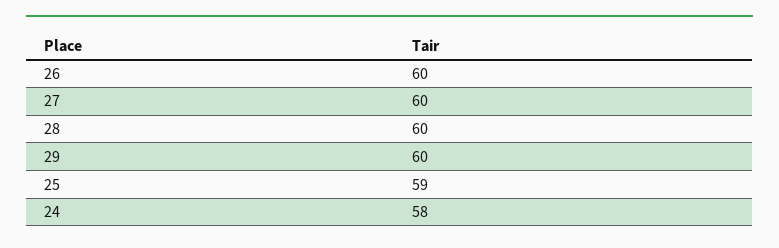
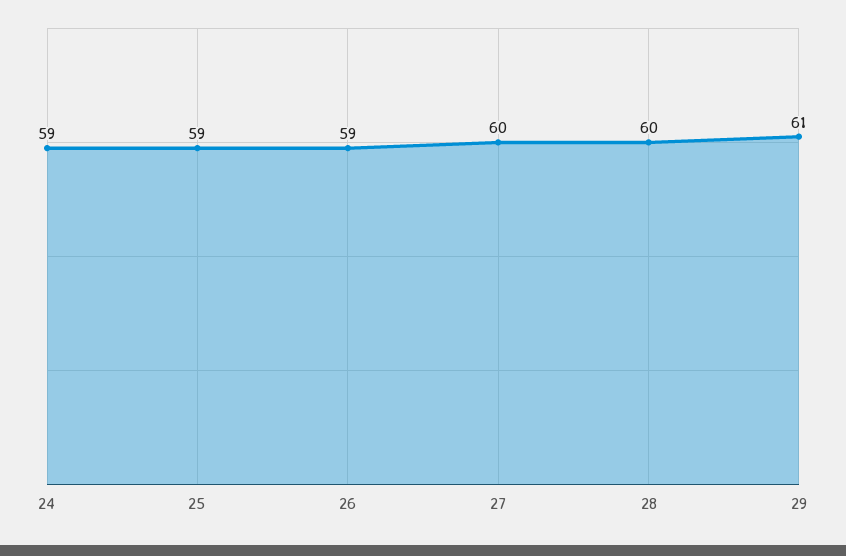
26: 60 -> 59
29: 60 -> 61
24: 58 -> 59

